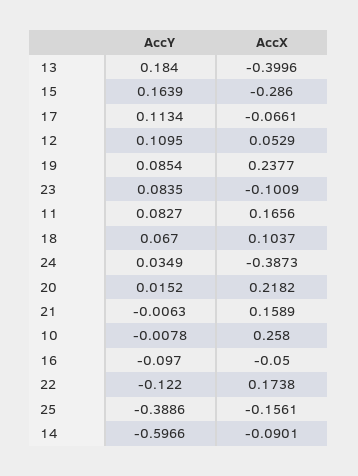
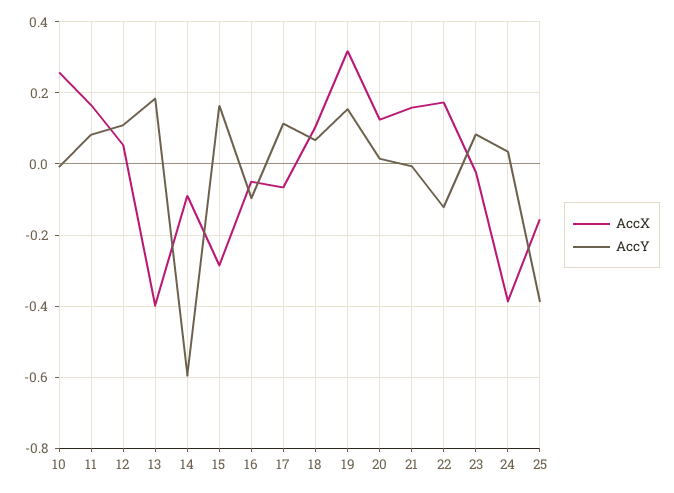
AccY, 19: 0.0854 -> 0.16
AccX, 19: 0.2377 -> 0.32
AccX, 23: -0.1009 -> -0.02
AccX, 20: 0.2182 -> 0.12

